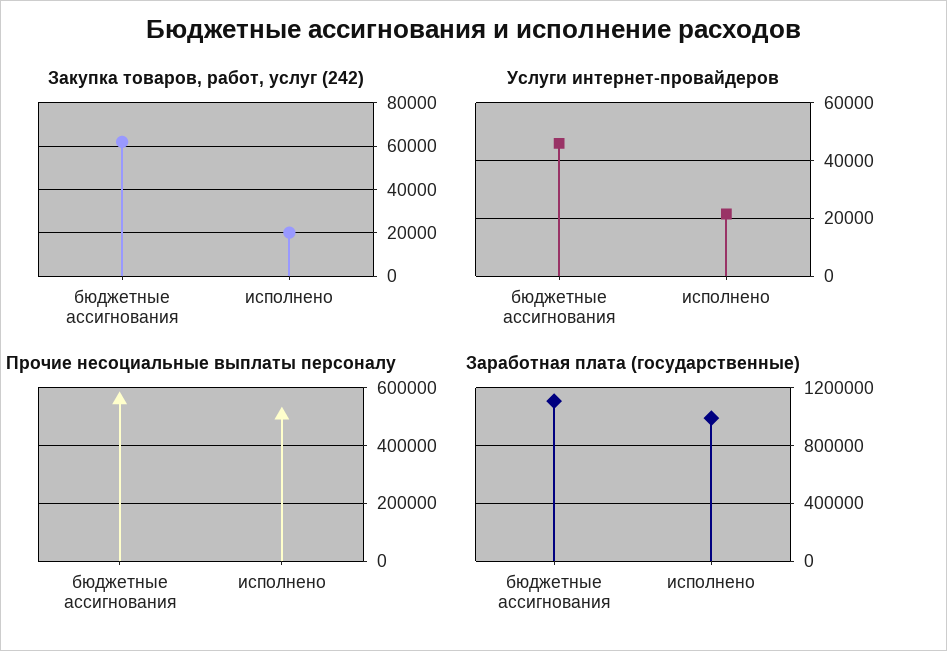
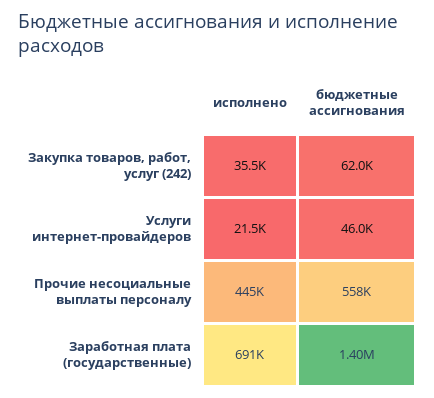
Закупка товаров, работ, услуг (242), исполнено: 20000 -> 35500
Прочие несоциальные выплаты персоналу, исполнено: 500000 -> 445000
Заработная плата (государственные), бюджетные ассигнования: 1100000 -> 1400000
Заработная плата (государственные), исполнено: 1000000 -> 691000

